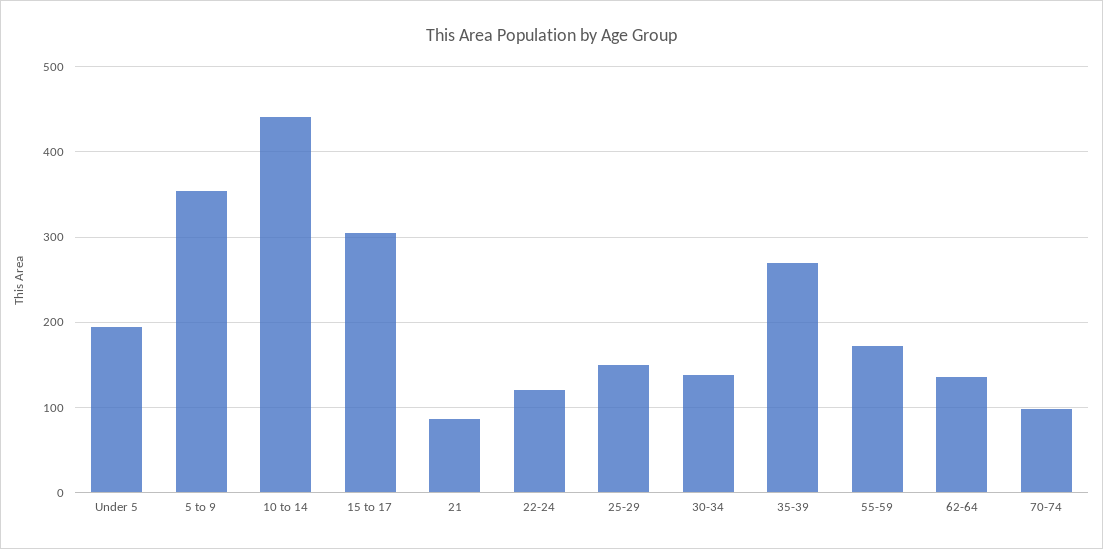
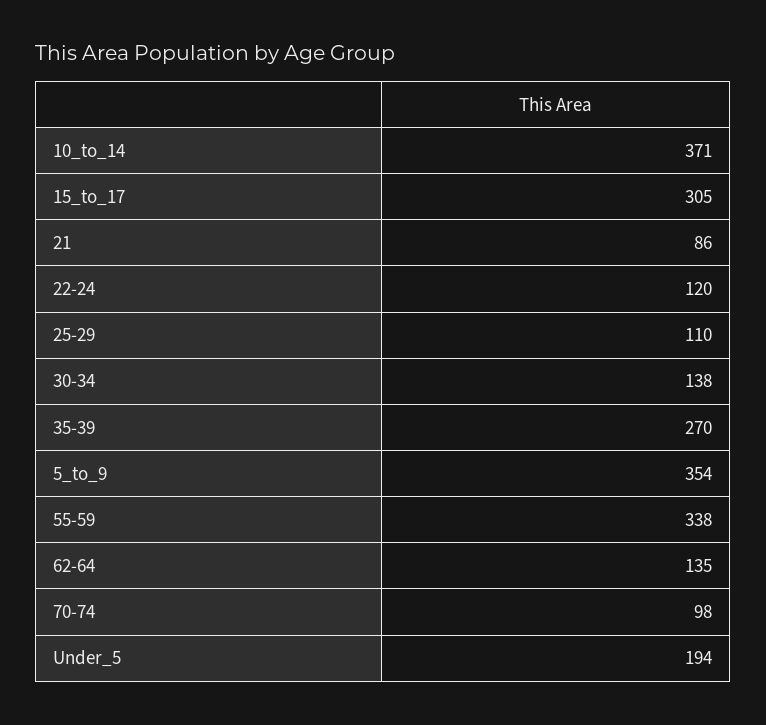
10 to 14: 440 -> 371
25-29: 150 -> 110
55-59: 170 -> 338

